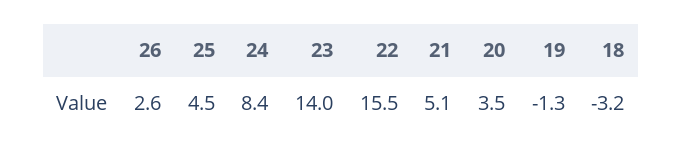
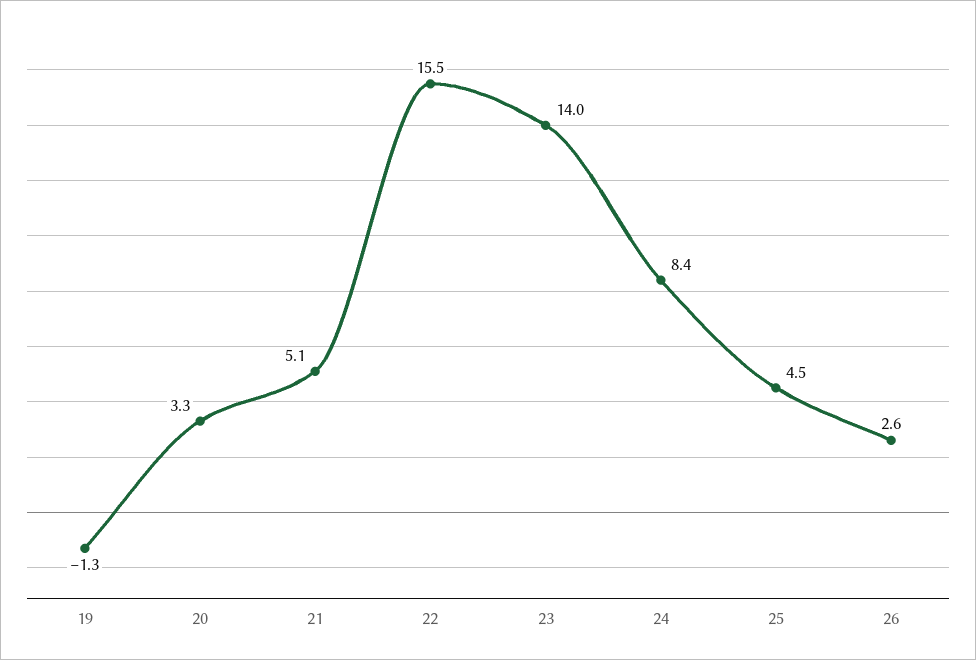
20: 3.5 -> 3.3
18: -3.2 -> none

